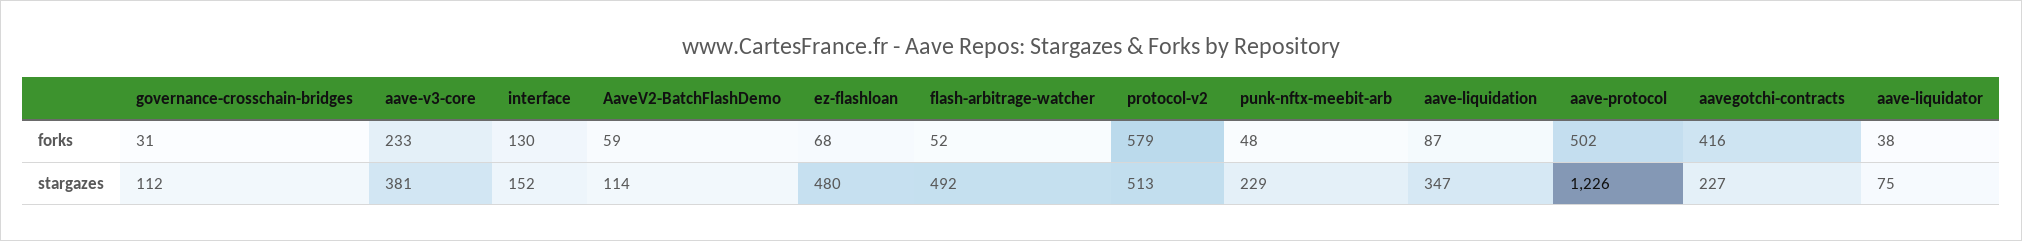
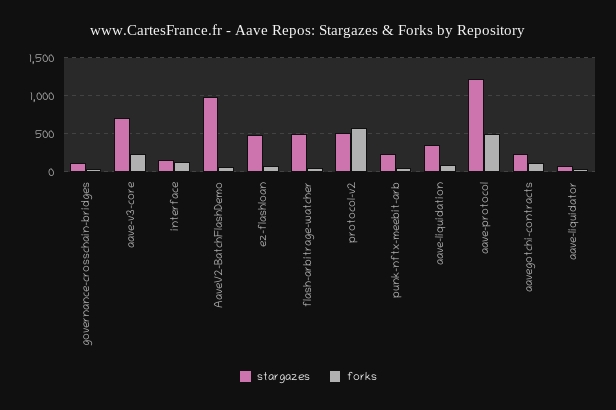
forks, aavegotchi-contracts: 416 -> 100
stargazes, aave-v3-core: 381 -> 700
stargazes, AaveV2-BatchFlashDemo: 114 -> 1000

